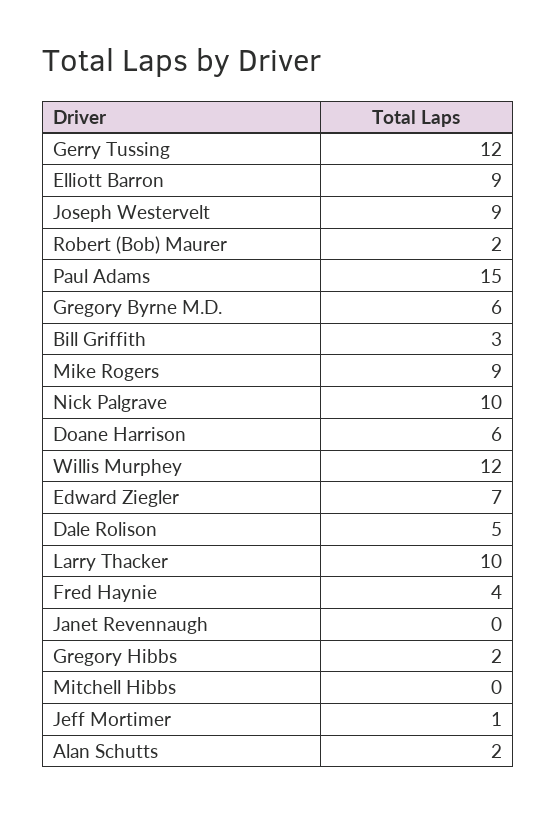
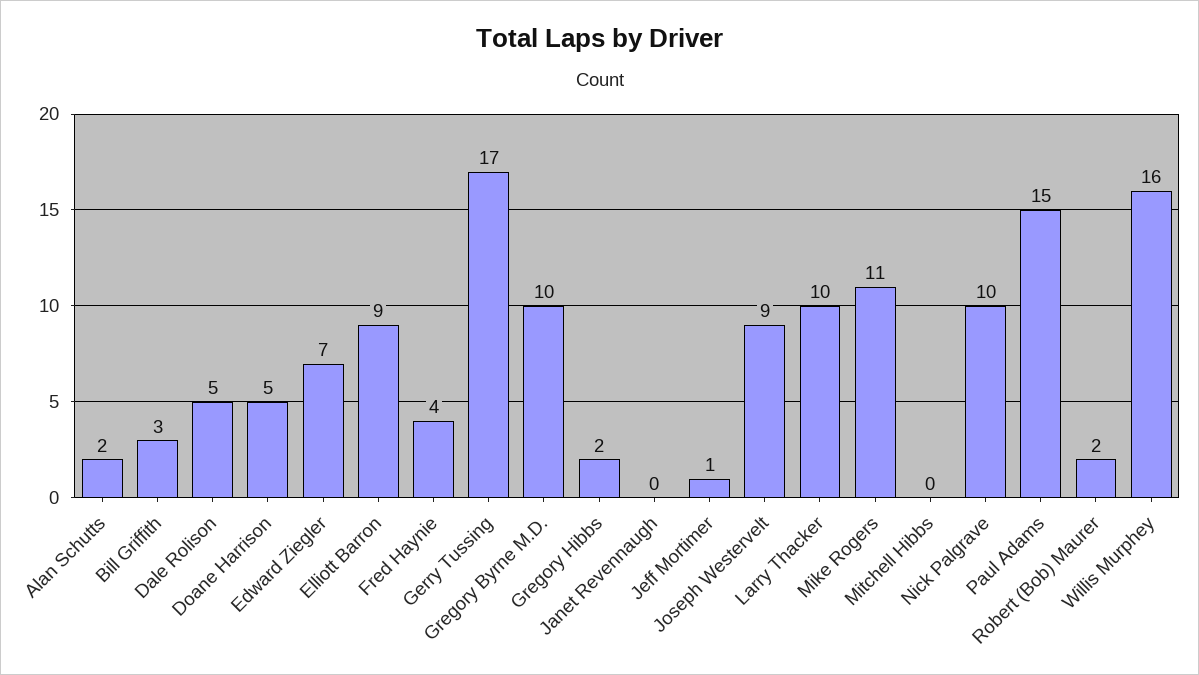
Gerry Tussing: 12 -> 17
Gregory Byrne M.D.: 6 -> 10
Mike Rogers: 9 -> 11
Doane Harrison: 6 -> 5
Willis Murphey: 12 -> 16

